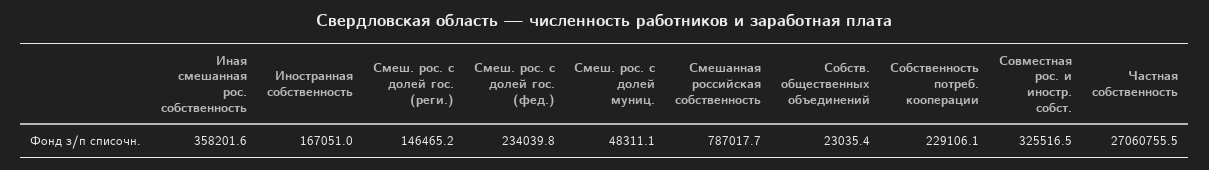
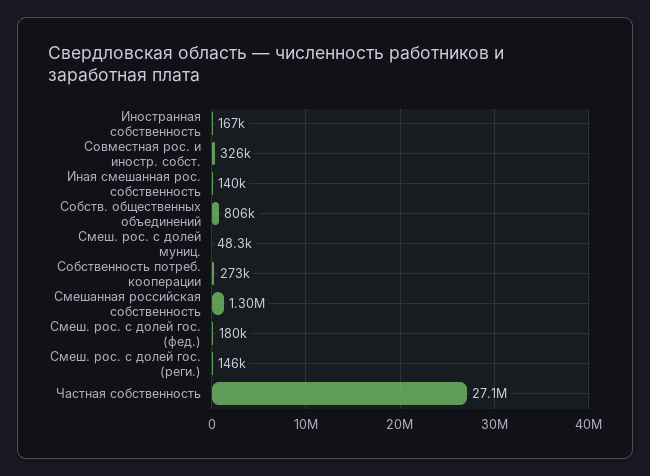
Иная смешанная рос. собственность: 358201.6 -> 140000
Смеш. рос. с долей гос. (фед.): 234039.8 -> 180000
Смешанная российская собственность: 787017.7 -> 1300000
Собств. общественных объединений: 23035.4 -> 806000
Собственность потреб. кооперации: 229106.1 -> 273000

